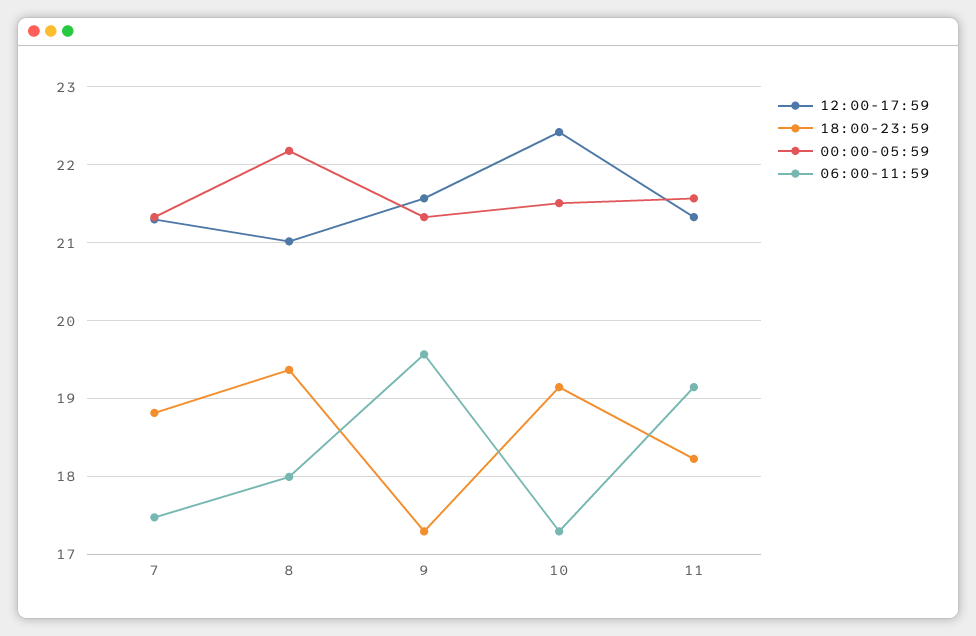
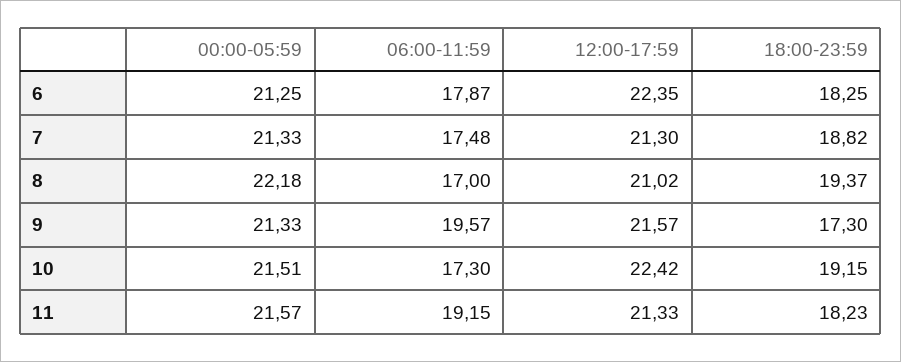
06:00-11:59, 8: 18 -> 17
00:00-05:59, 6: none -> 21.25
06:00-11:59, 6: none -> 17.87
12:00-17:59, 6: none -> 22.35
18:00-23:59, 6: none -> 18.25

